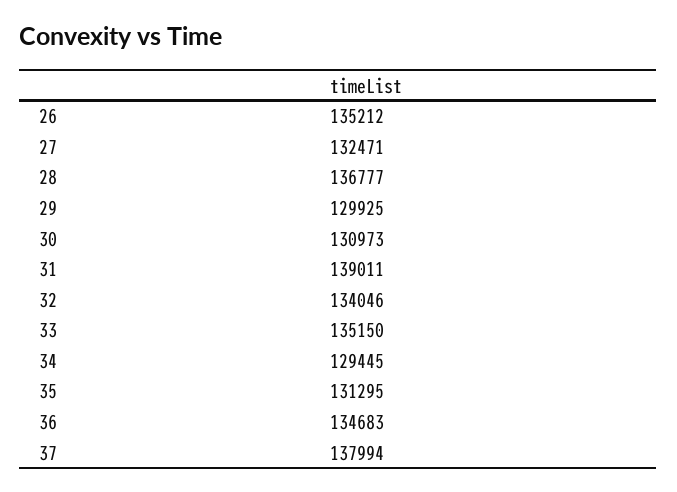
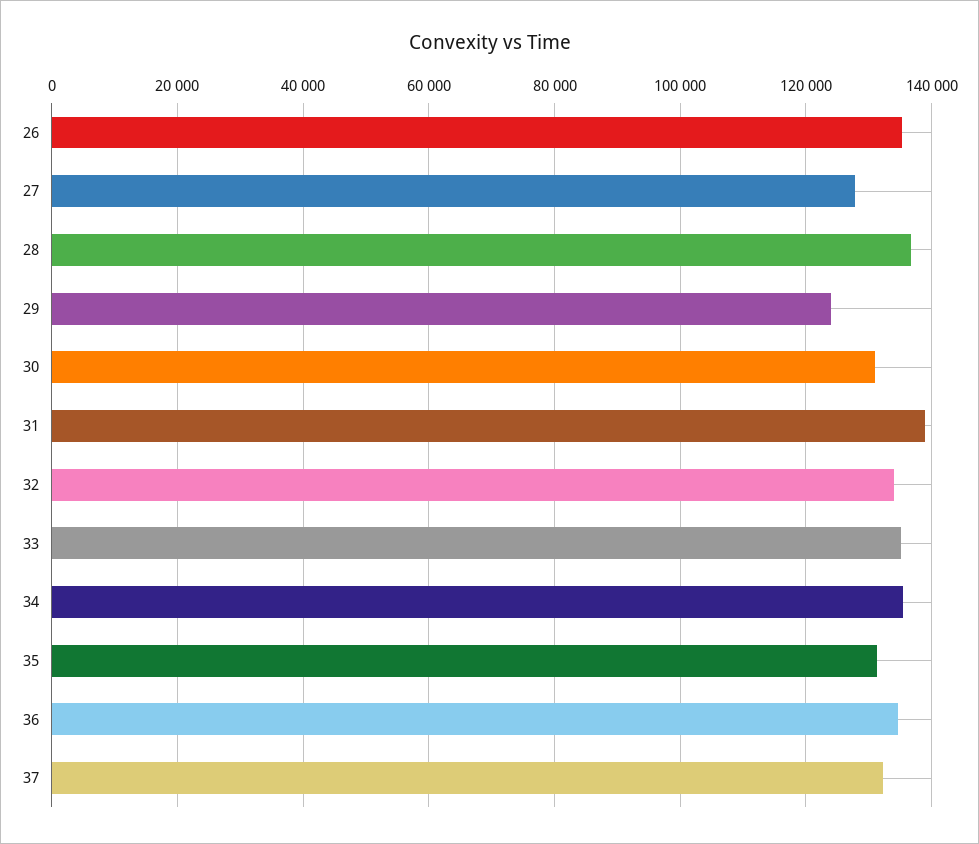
27: 132471 -> 128000
29: 129925 -> 124000
34: 129445 -> 136000
37: 137994 -> 132000

